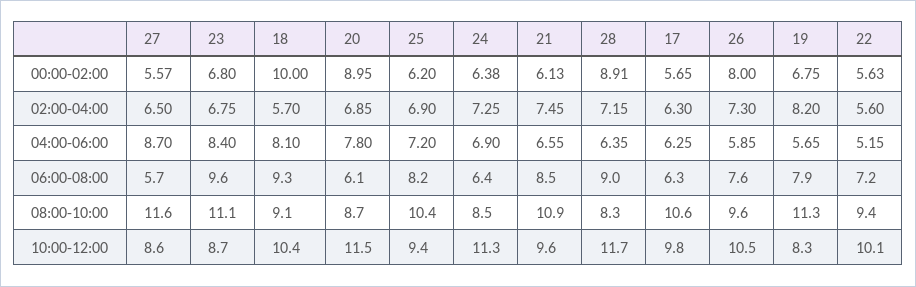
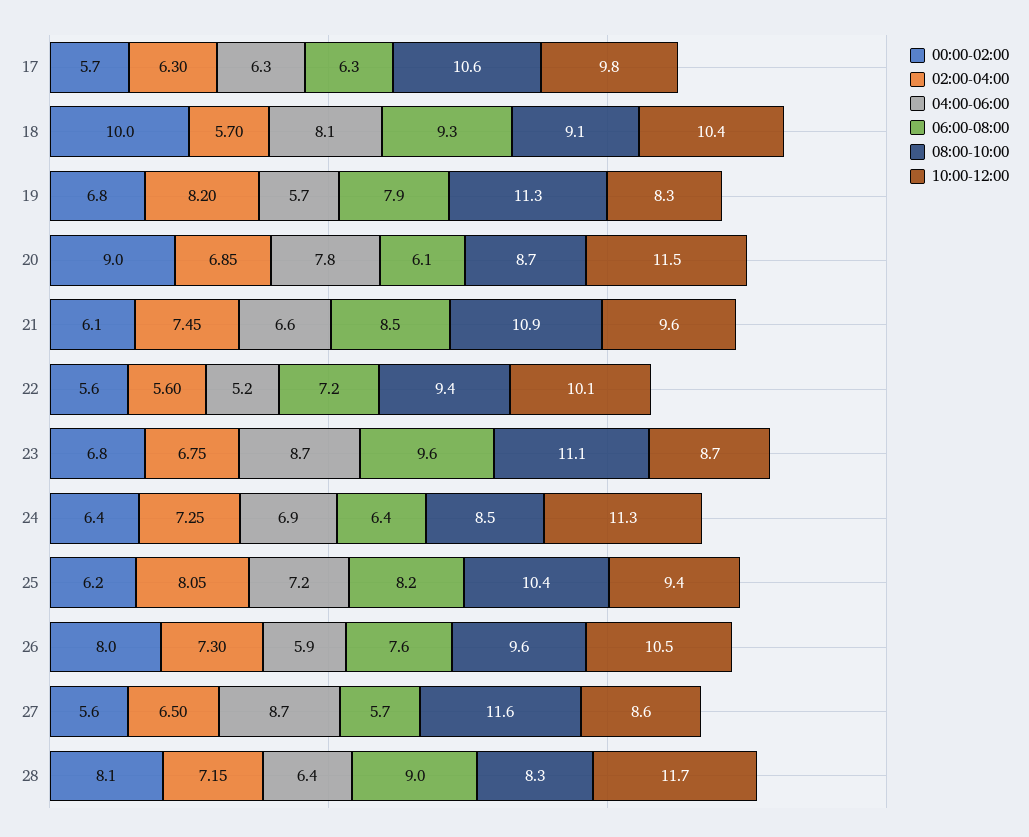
00:00-02:00, 28: 8.91 -> 8.1
02:00-04:00, 25: 6.9 -> 8.05
04:00-06:00, 23: 8.4 -> 8.7

